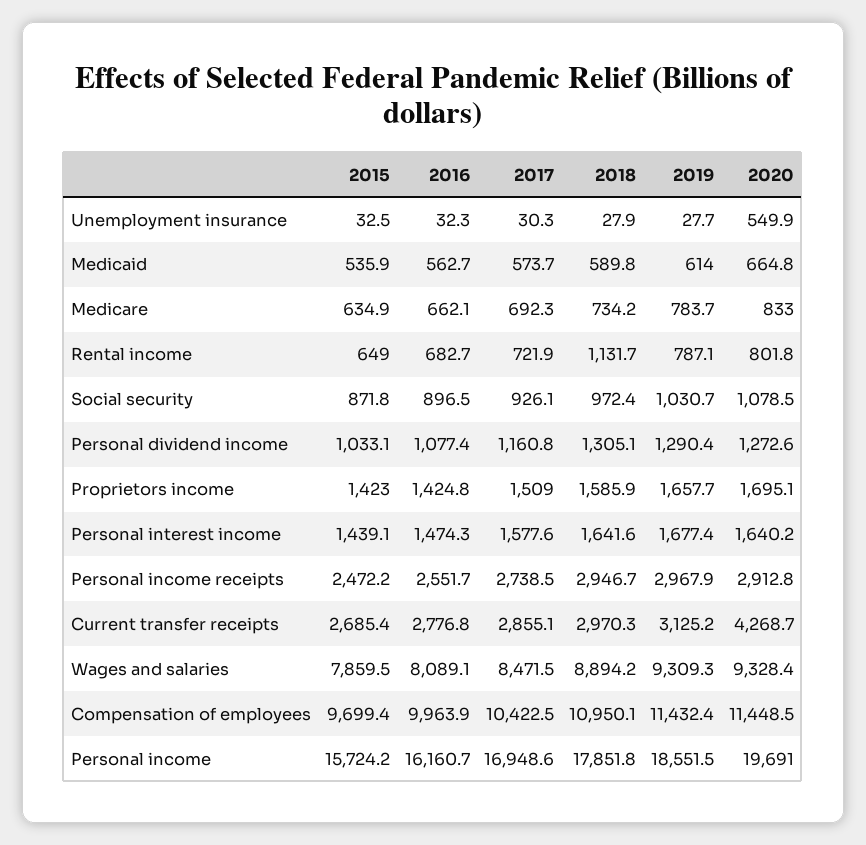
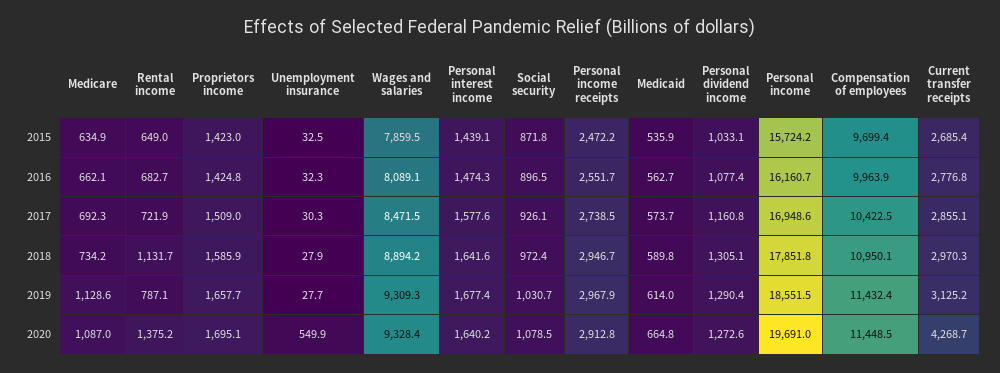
2019, Medicare: 783.7 -> 1128.6
2020, Medicare: 833 -> 1087
2020, Rental income: 801.8 -> 1375.2

